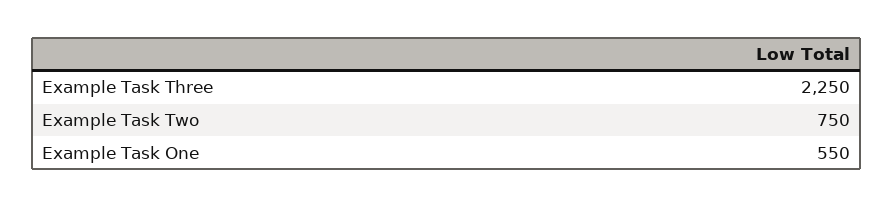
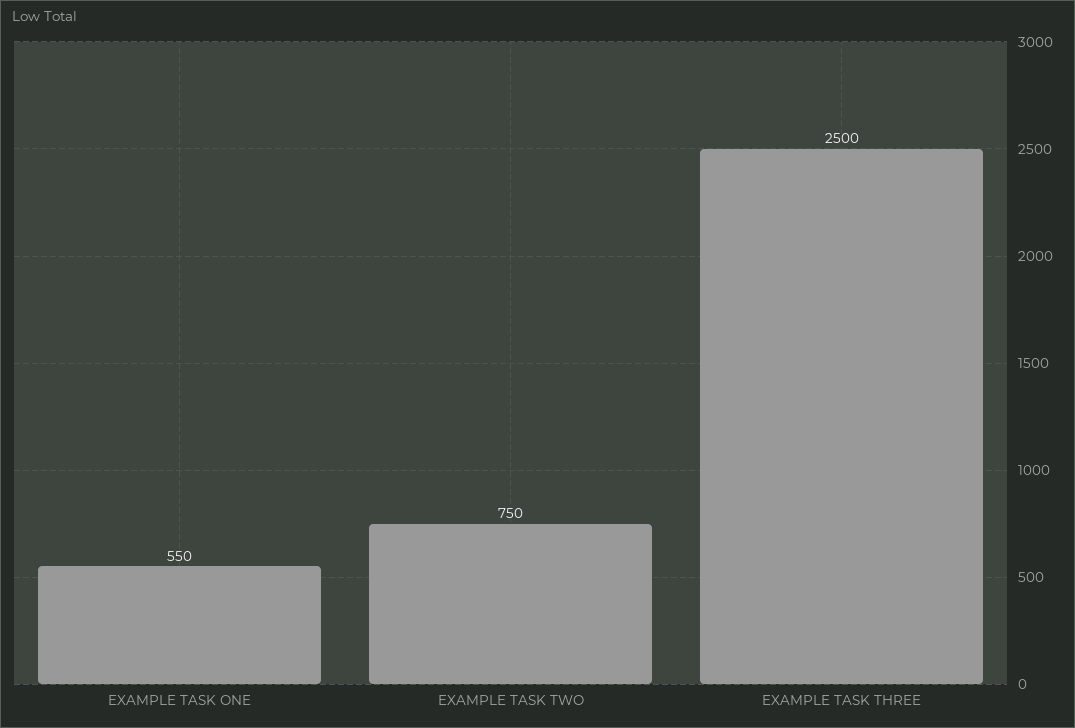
Example Task Three: 2250 -> 2500

